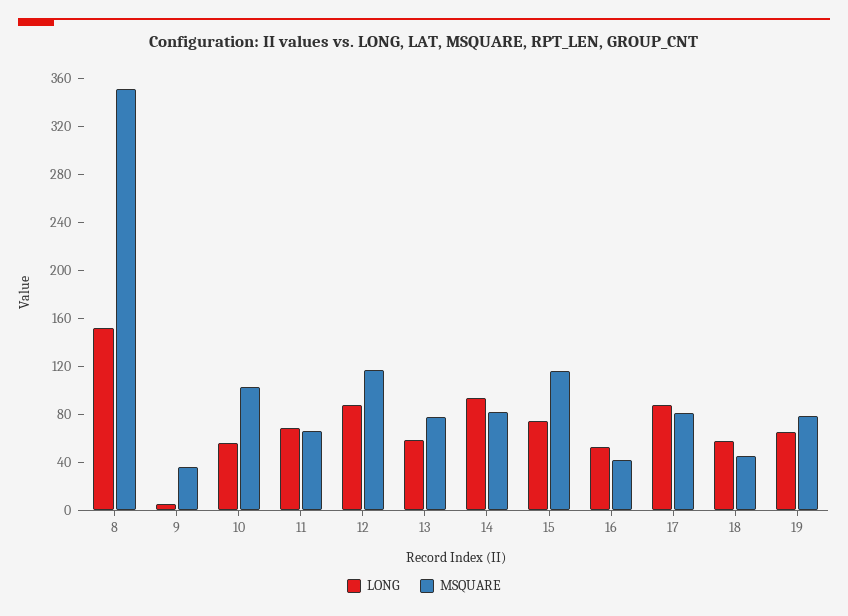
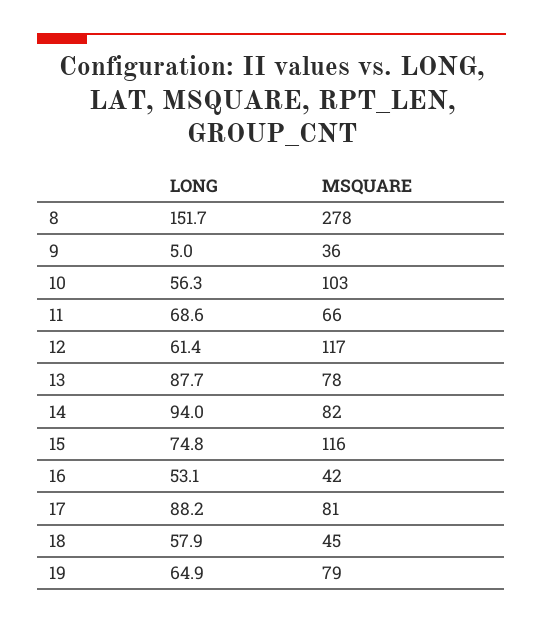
MSQUARE, 8: 350 -> 278
LONG, 12: 90 -> 61.4
LONG, 13: 60 -> 87.7

